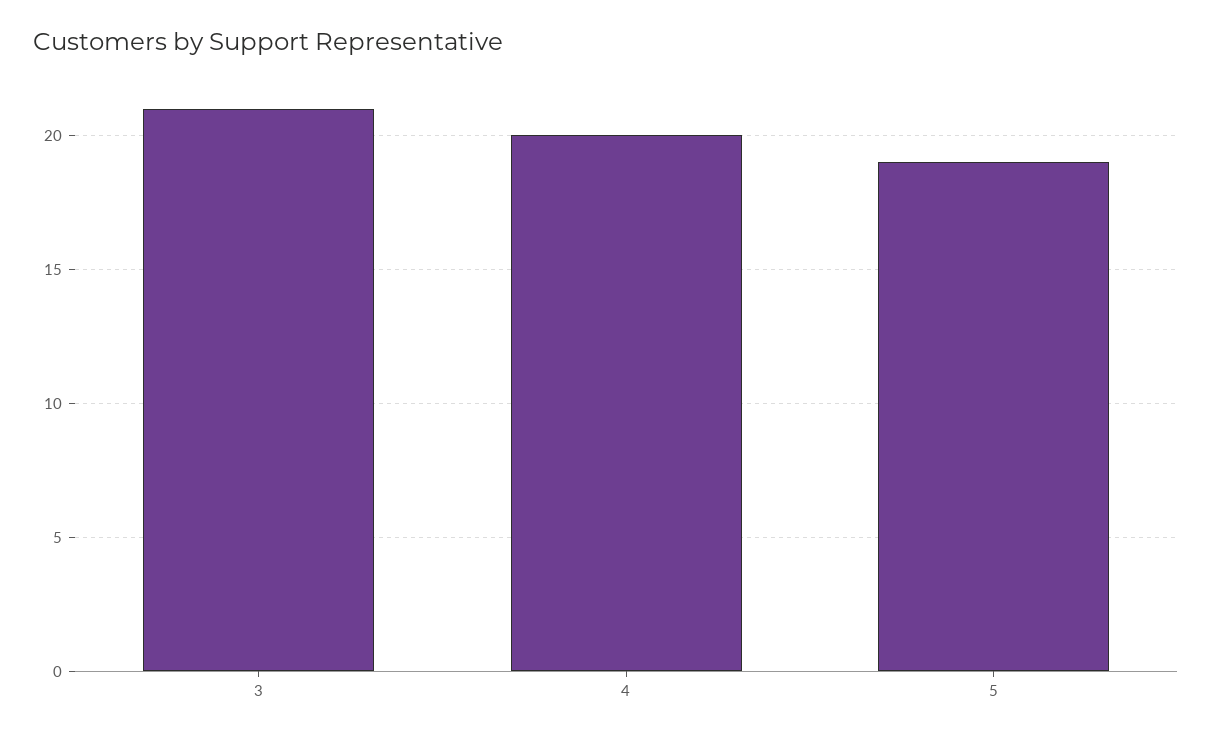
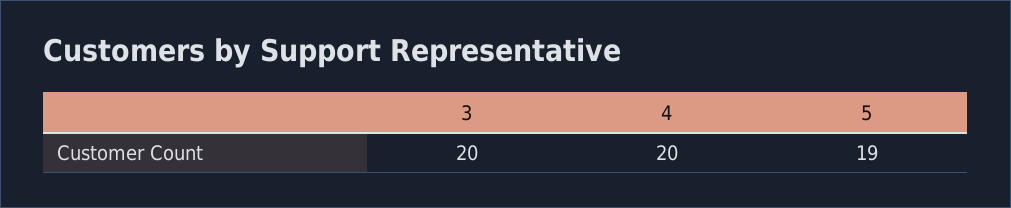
3: 21 -> 20

